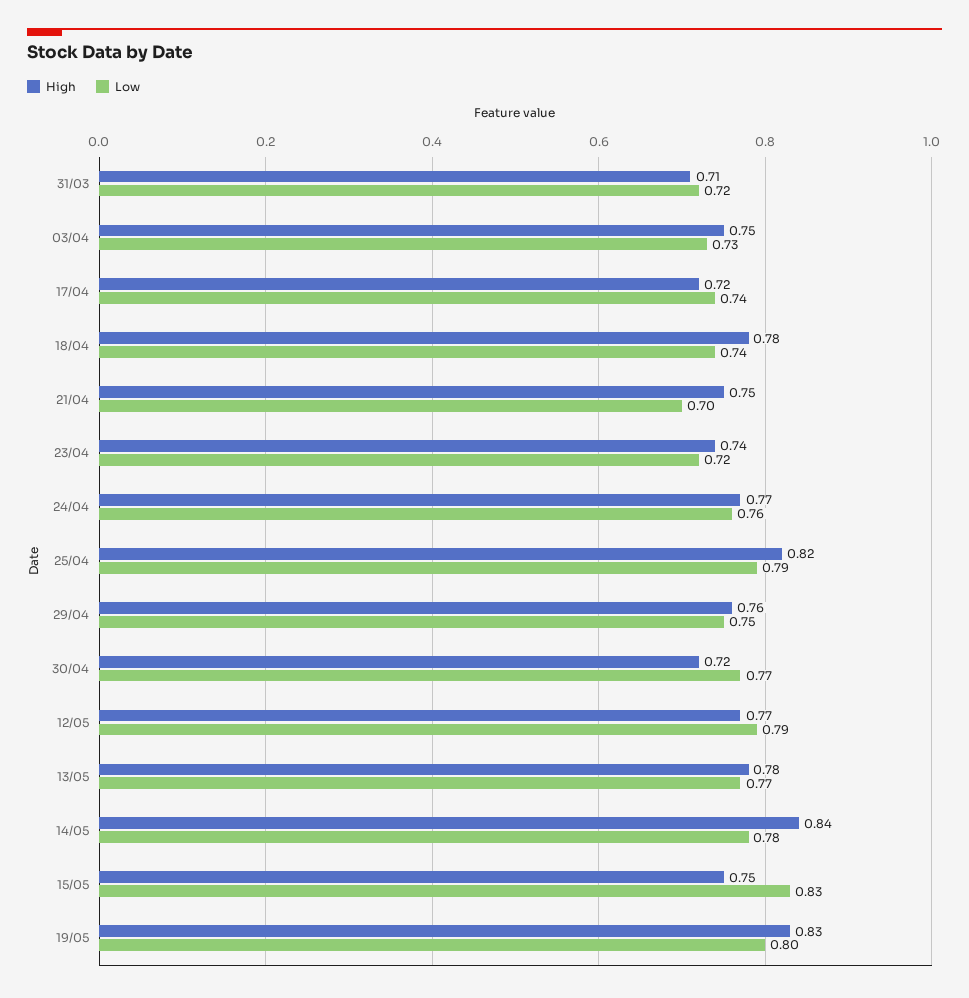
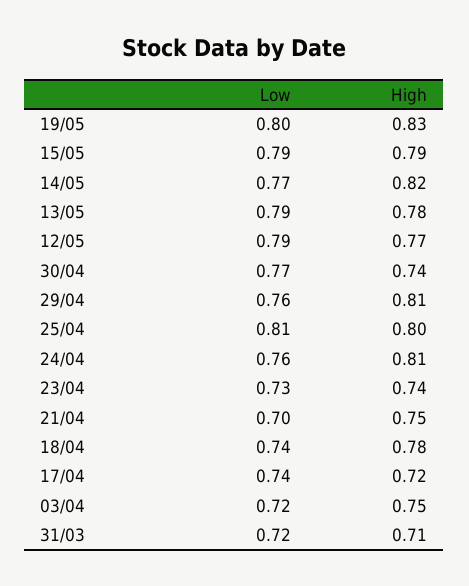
Low, 03/04: 0.73 -> 0.72
Low, 23/04: 0.72 -> 0.73
High, 24/04: 0.77 -> 0.81
High, 25/04: 0.82 -> 0.8
Low, 25/04: 0.79 -> 0.81
High, 29/04: 0.76 -> 0.81
Low, 29/04: 0.75 -> 0.76
High, 30/04: 0.72 -> 0.74
Low, 13/05: 0.77 -> 0.79
High, 14/05: 0.84 -> 0.82
Low, 14/05: 0.78 -> 0.77
High, 15/05: 0.75 -> 0.79
Low, 15/05: 0.83 -> 0.79

